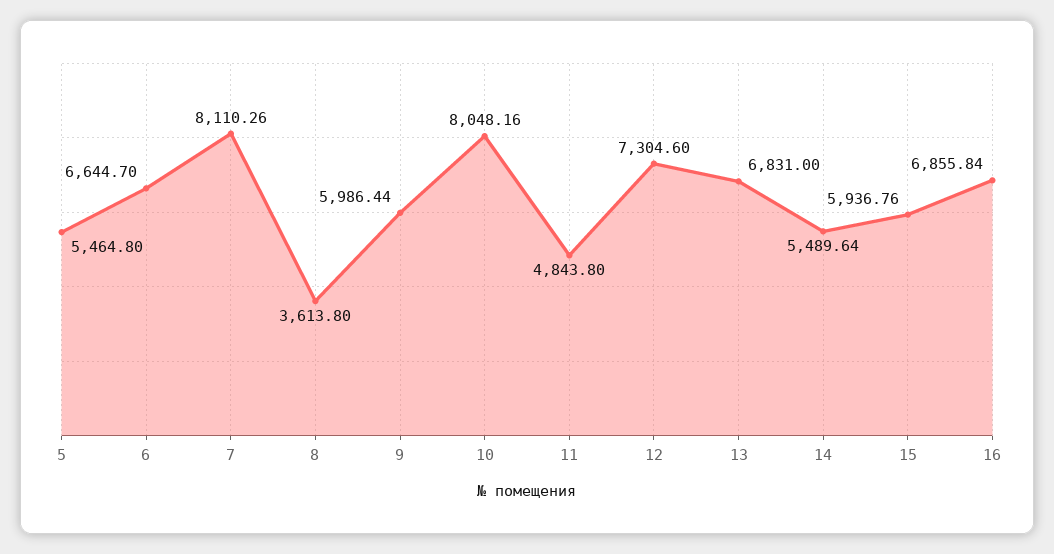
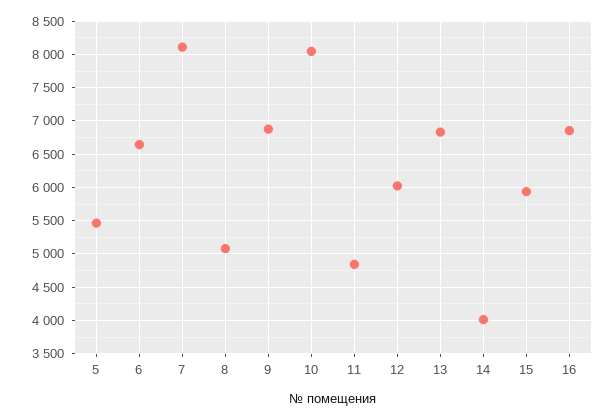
8: 3613.8 -> 5100
9: 5986.44 -> 6900
12: 7304.6 -> 6000
14: 5489.64 -> 4000

